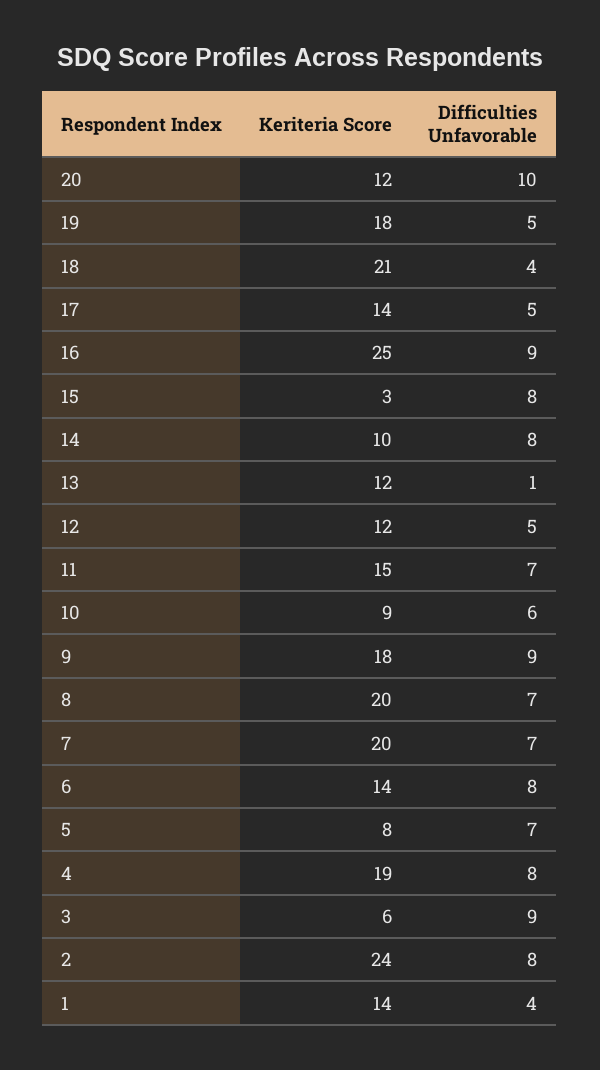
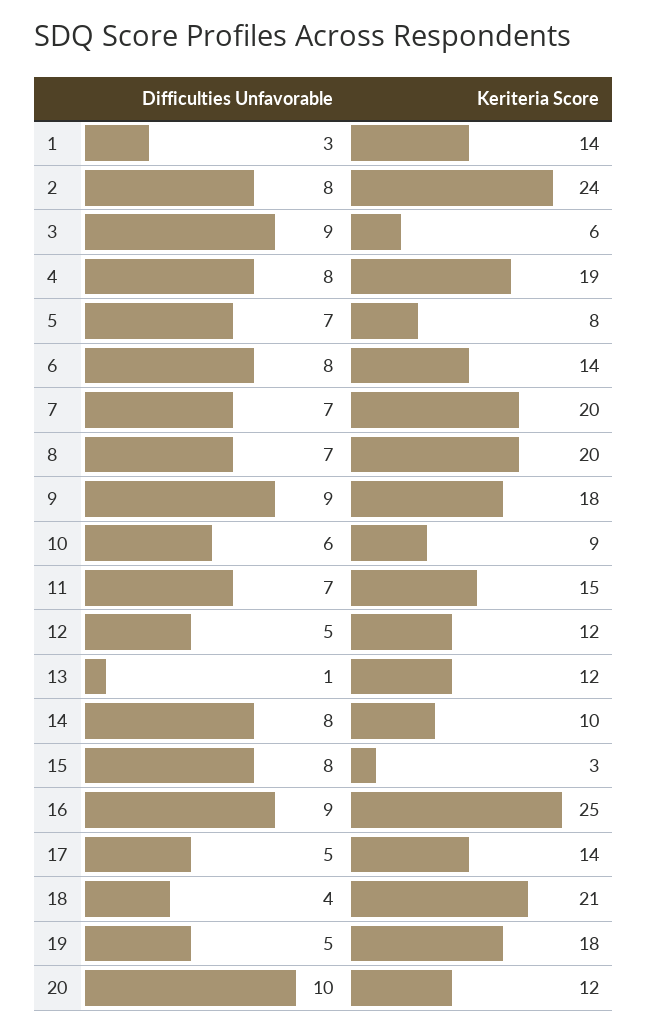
Difficulties Unfavorable, 1: 4 -> 3

